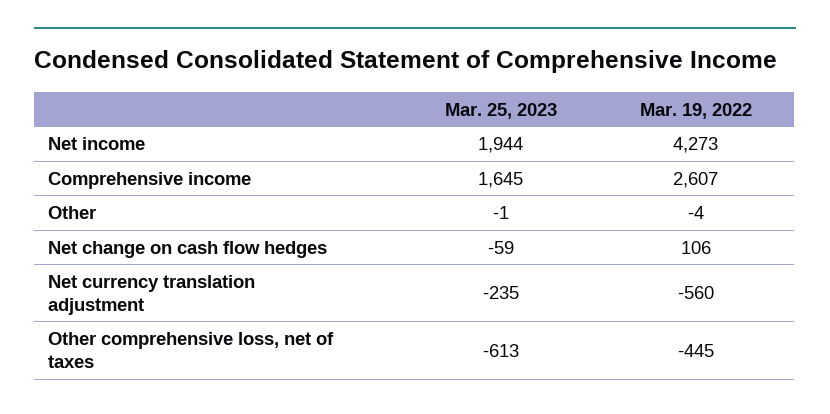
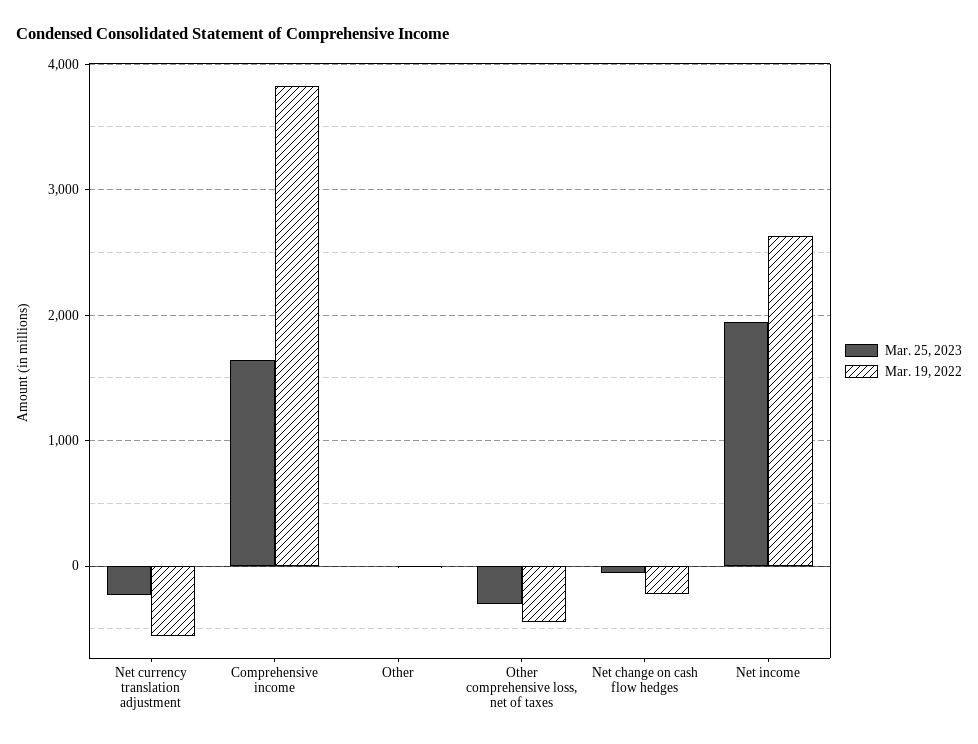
Mar. 19, 2022, Net income: 4273 -> 2600
Mar. 19, 2022, Comprehensive income: 2607 -> 3800
Mar. 19, 2022, Net change on cash flow hedges: 106 -> -200
Mar. 25, 2023, Other comprehensive loss, net of taxes: -613 -> -300

